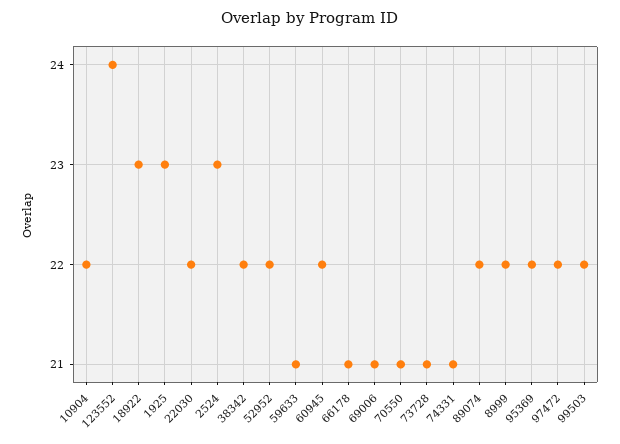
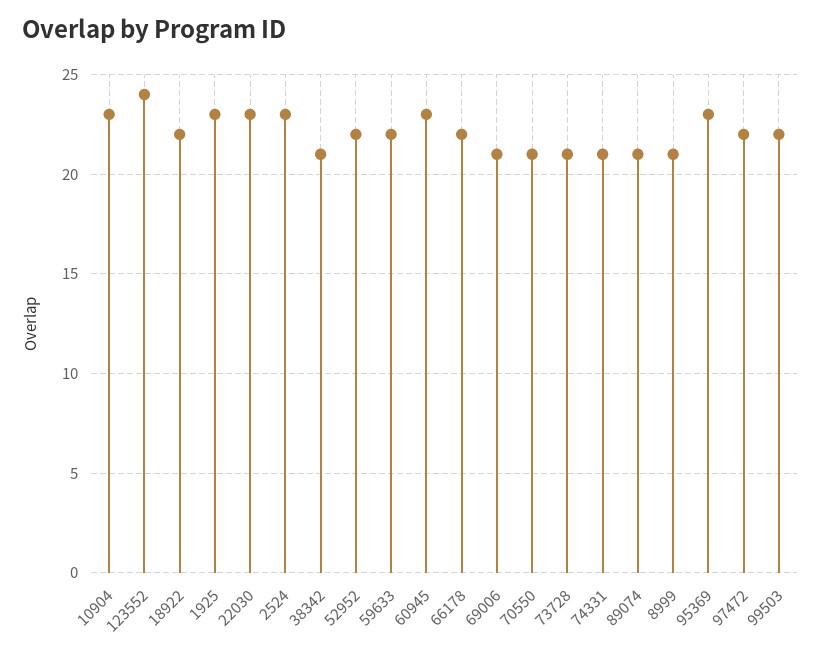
10904: 22 -> 23
18922: 23 -> 22
22030: 22 -> 23
38342: 22 -> 21
59633: 21 -> 22
60945: 22 -> 23
66178: 21 -> 22
89074: 22 -> 21
8999: 22 -> 21
95369: 22 -> 23

